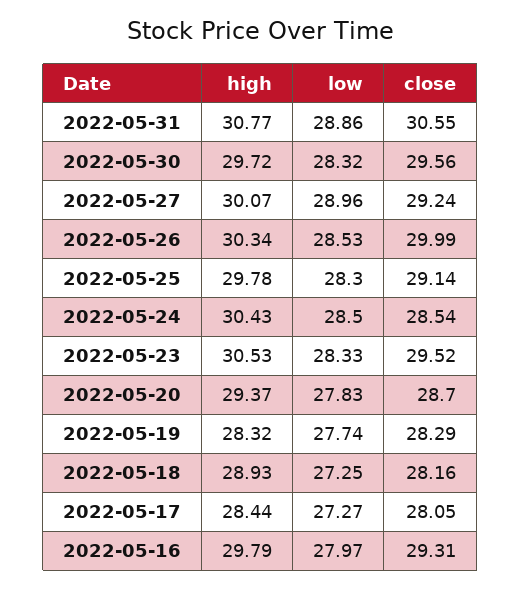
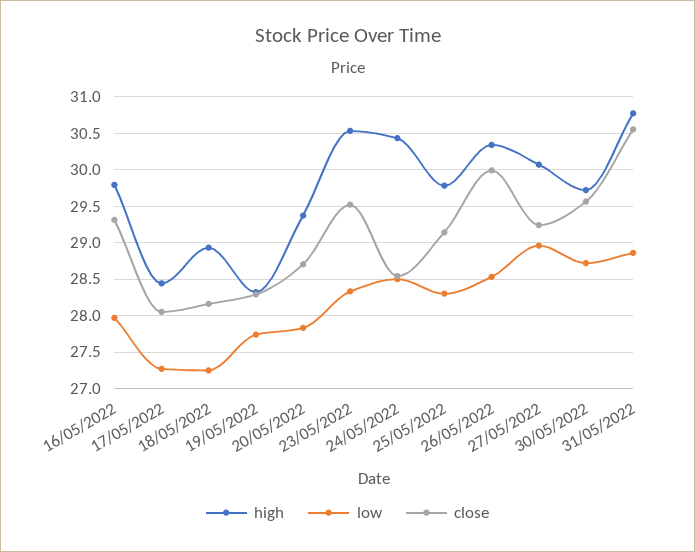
low, 2022-05-30: 28.32 -> 28.7

